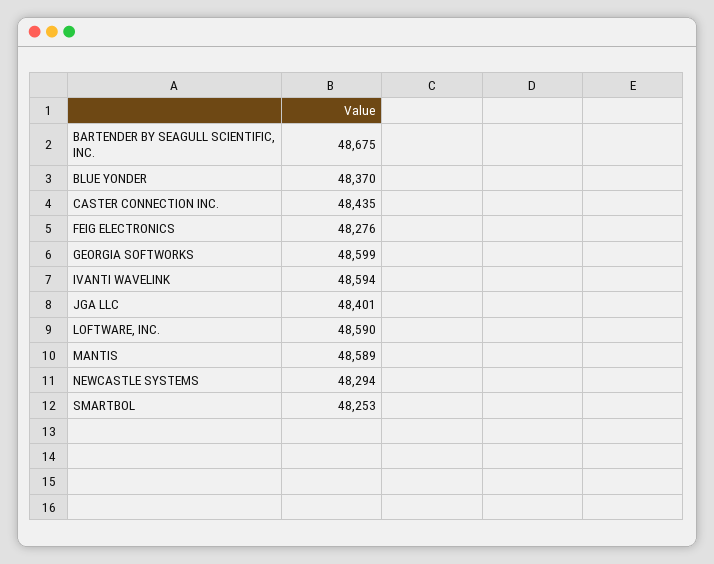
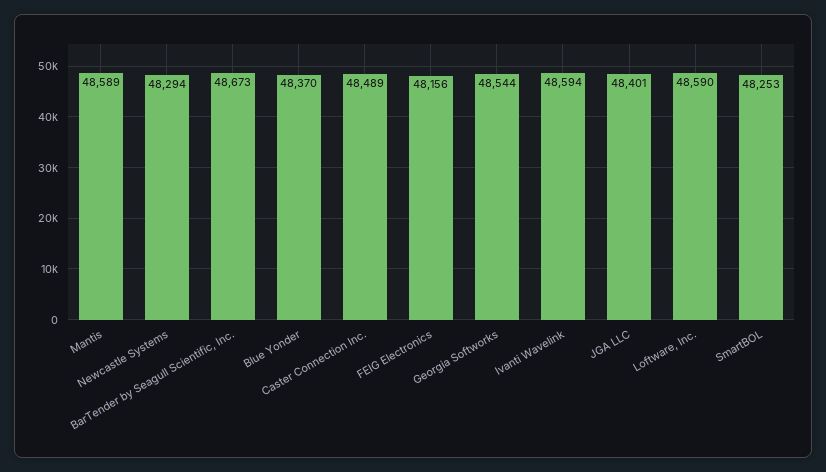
BARTENDER BY SEAGULL SCIENTIFIC, INC.: 48675 -> 48673
CASTER CONNECTION INC.: 48435 -> 48489
FEIG ELECTRONICS: 48276 -> 48156
GEORGIA SOFTWORKS: 48599 -> 48544

